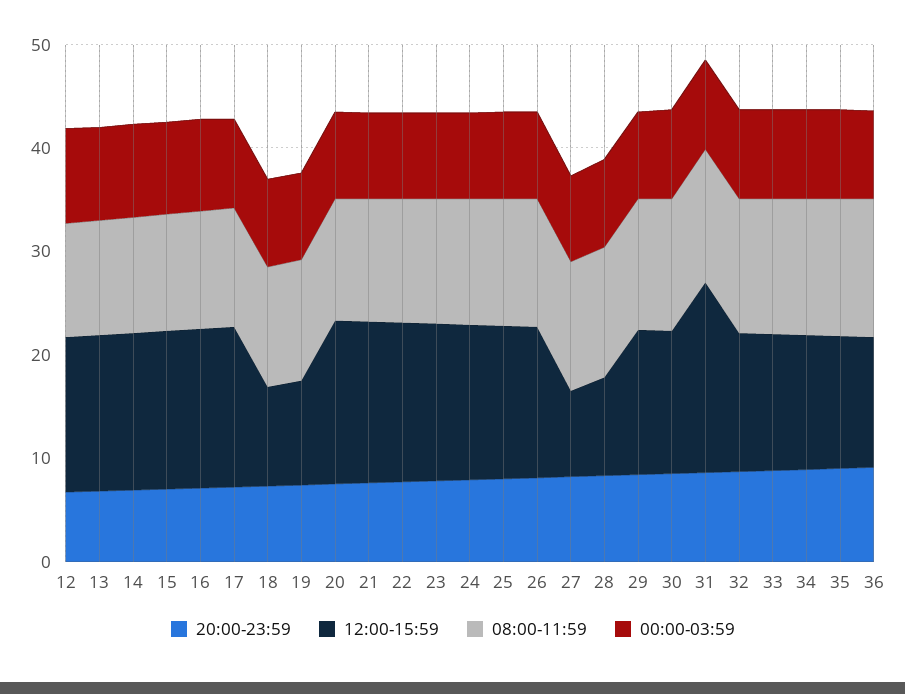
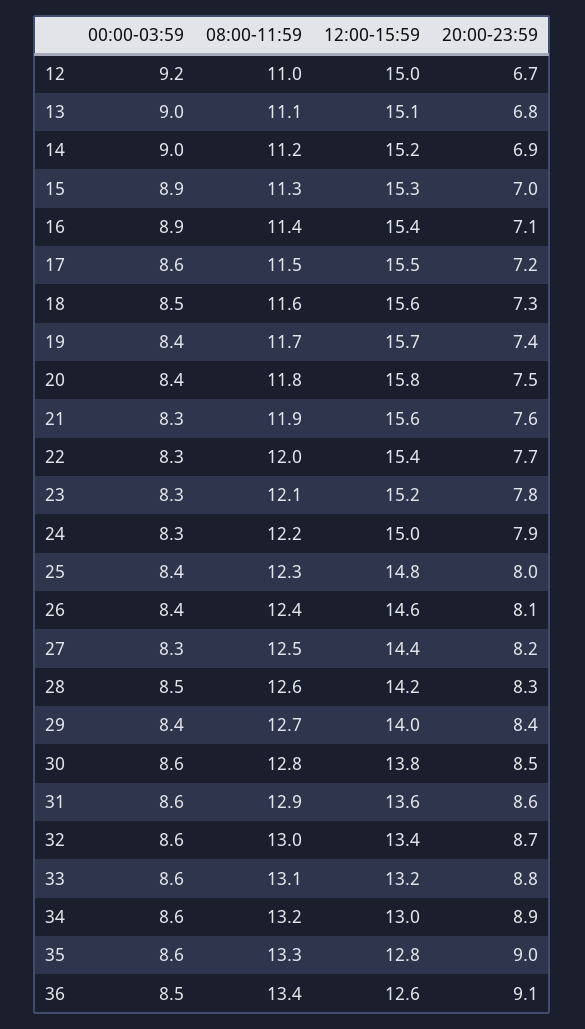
12:00-15:59, 18: 10 -> 15.6
12:00-15:59, 19: 10 -> 15.7
12:00-15:59, 27: 8 -> 14.4
12:00-15:59, 28: 10 -> 14.2
12:00-15:59, 31: 18 -> 13.6

